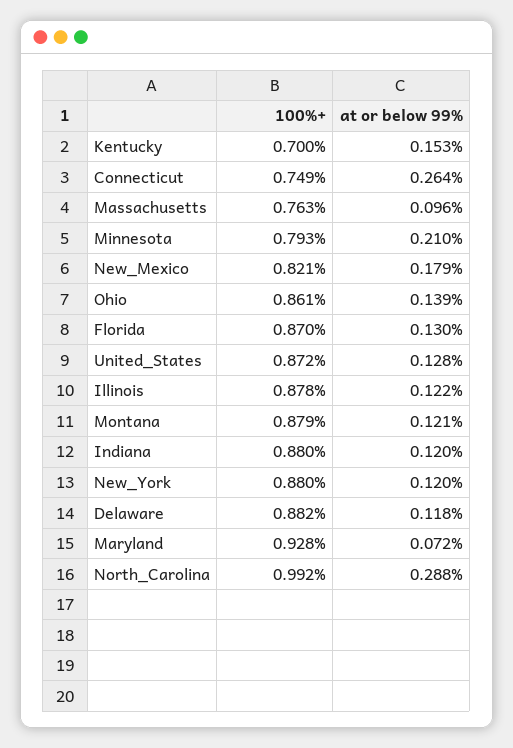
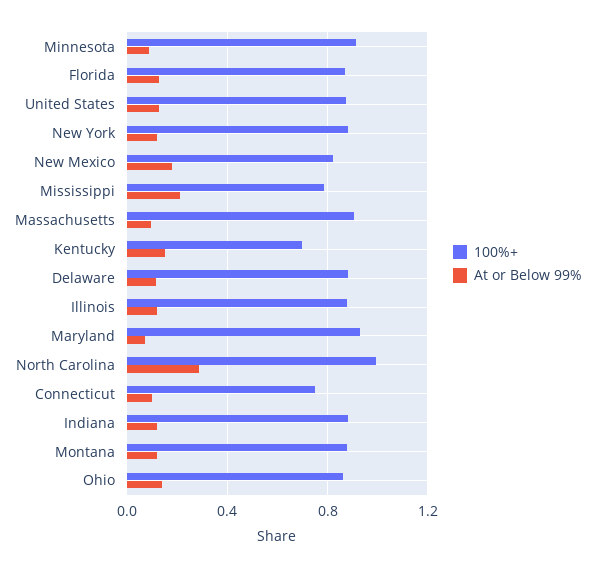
at or below 99%, Connecticut: 0.264 -> 0.1
100%+, Massachusetts: 0.763 -> 0.9
100%+, Minnesota: 0.793 -> 0.9
at or below 99%, Minnesota: 0.21 -> 0.1
100%+, Mississippi: none -> 0.8
at or below 99%, Mississippi: none -> 0.2

